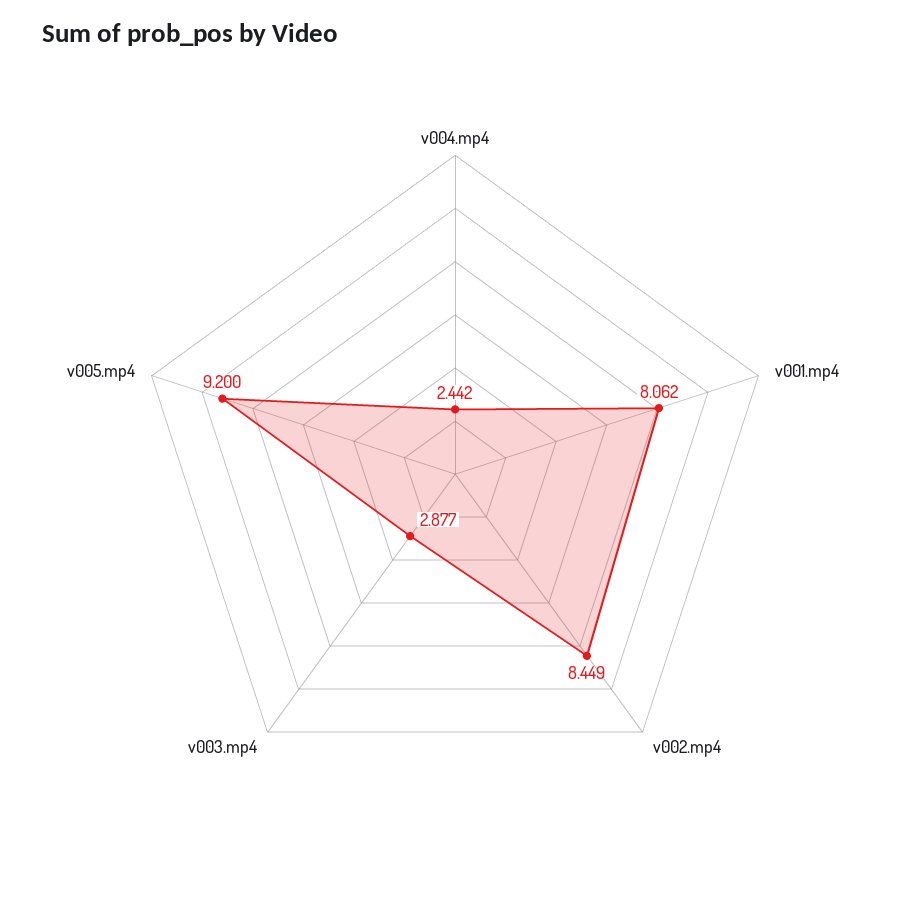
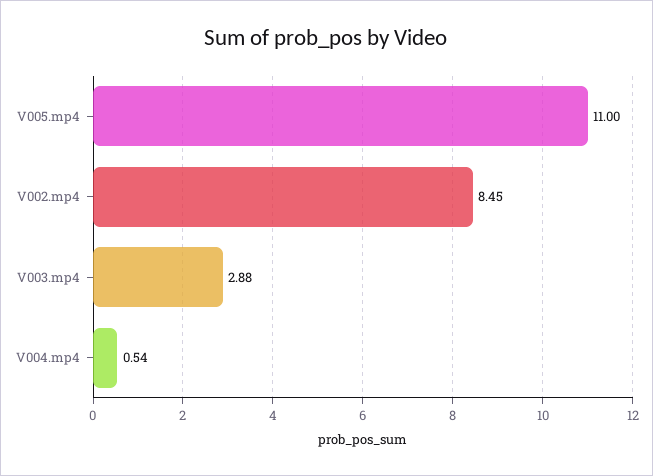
v004.mp4: 2.442 -> 0.54
v001.mp4: 8.062 -> none
v005.mp4: 9.2 -> 11

